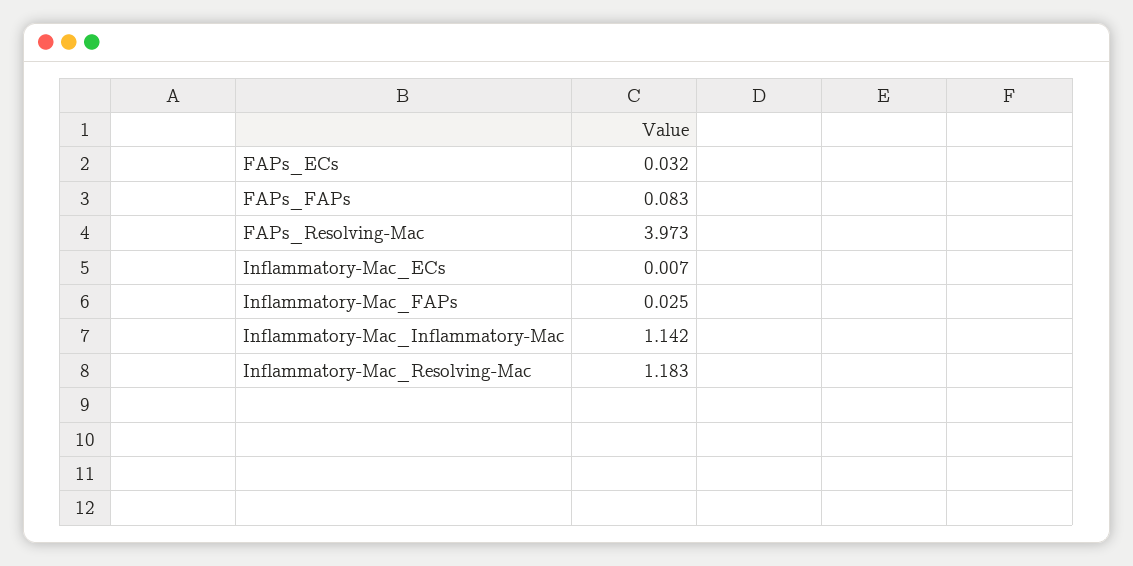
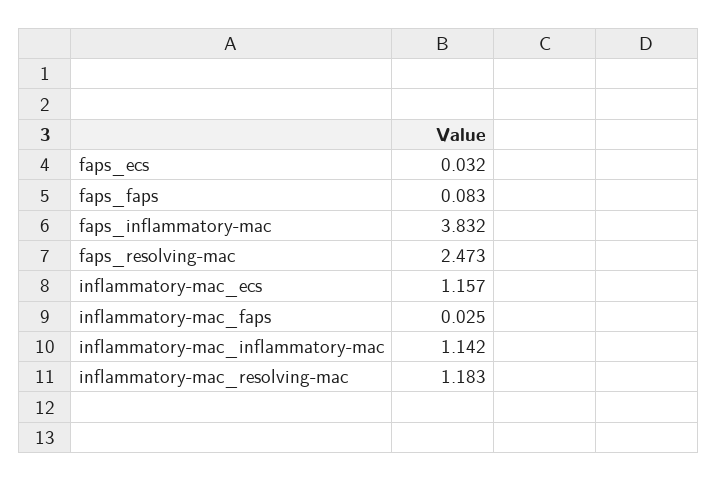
FAPs_Resolving-Mac: 3.973 -> 2.473
Inflammatory-Mac_ECs: 0.007 -> 1.157
faps_inflammatory-mac: none -> 3.832

